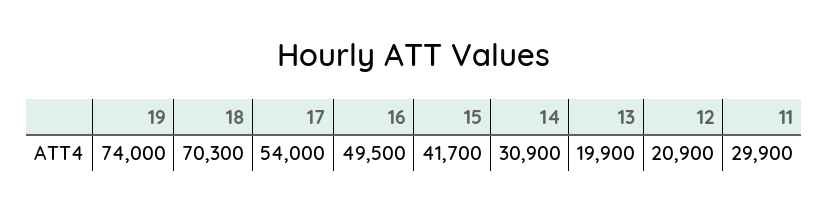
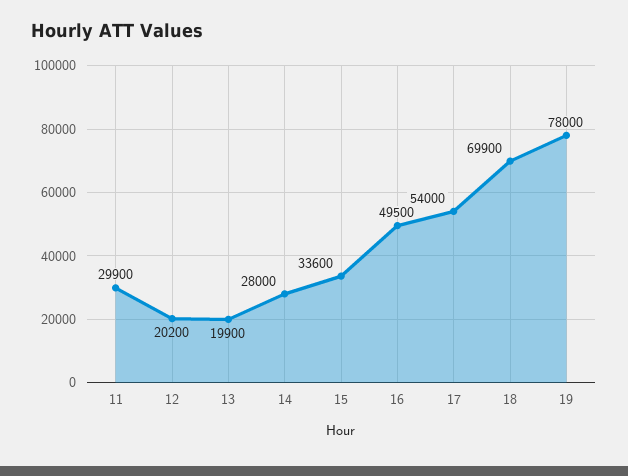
19: 74000 -> 78000
18: 70300 -> 69900
15: 41700 -> 33600
14: 30900 -> 28000
12: 20900 -> 20200

